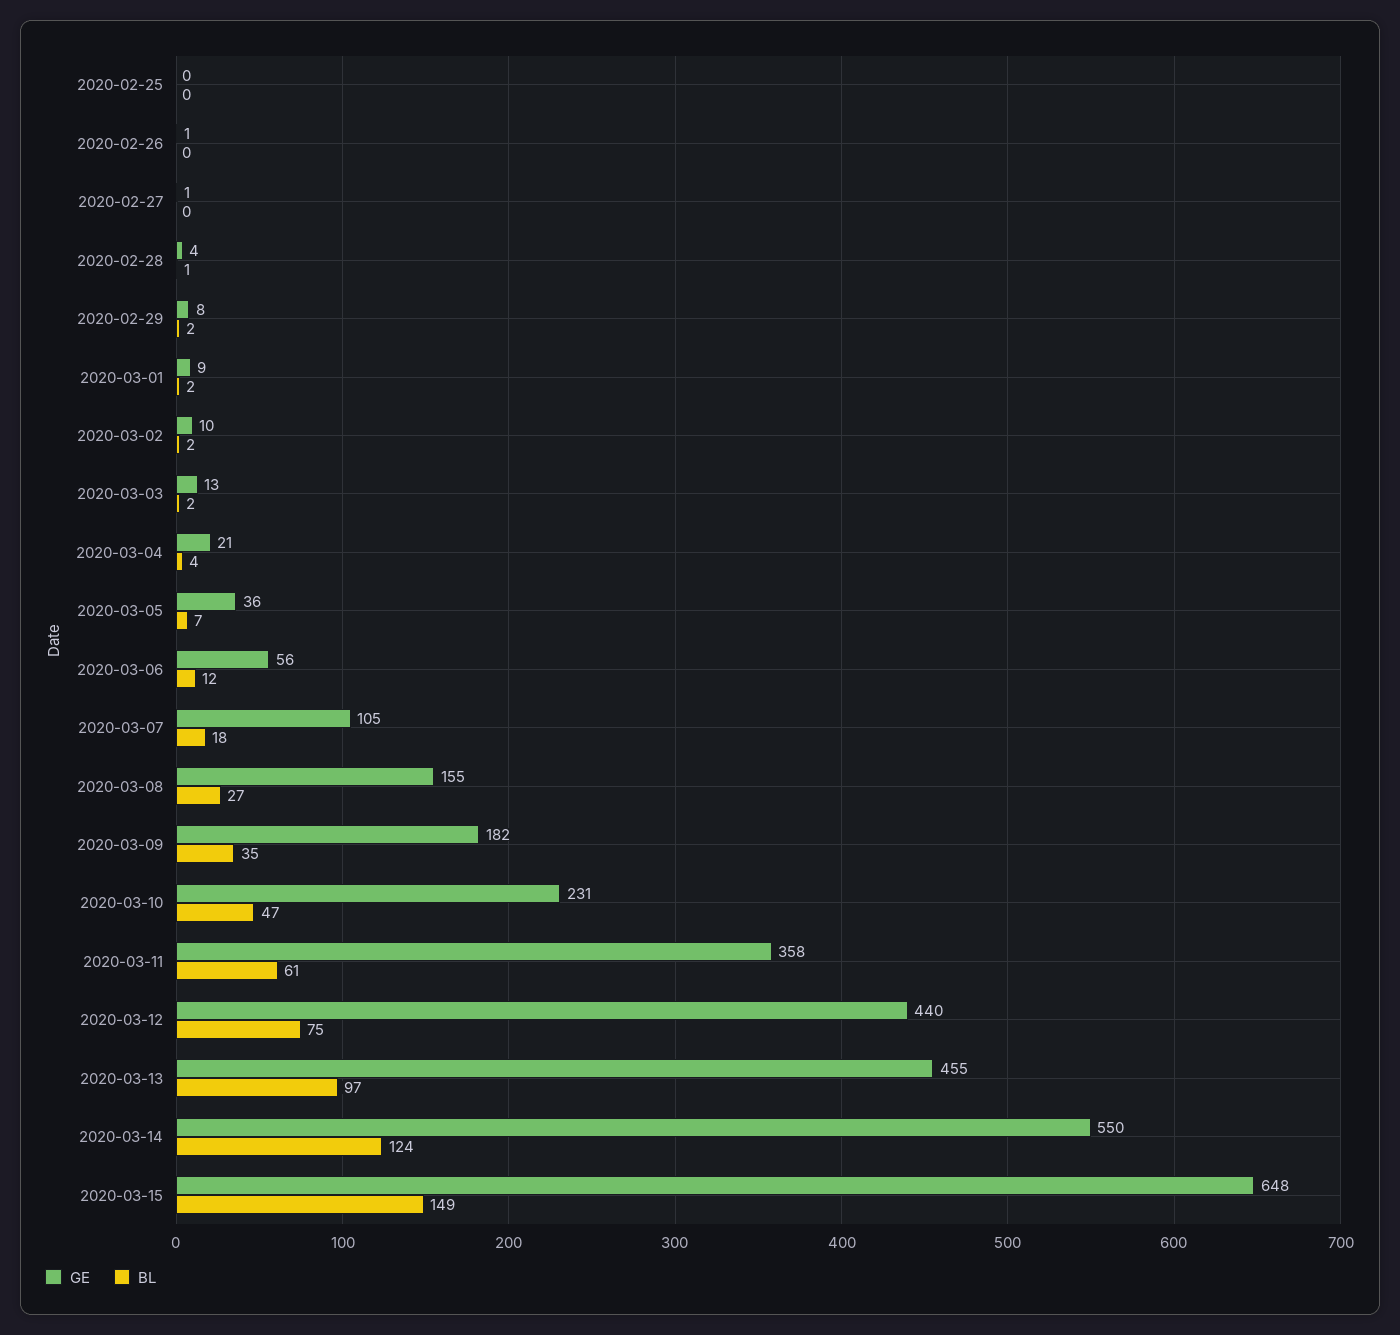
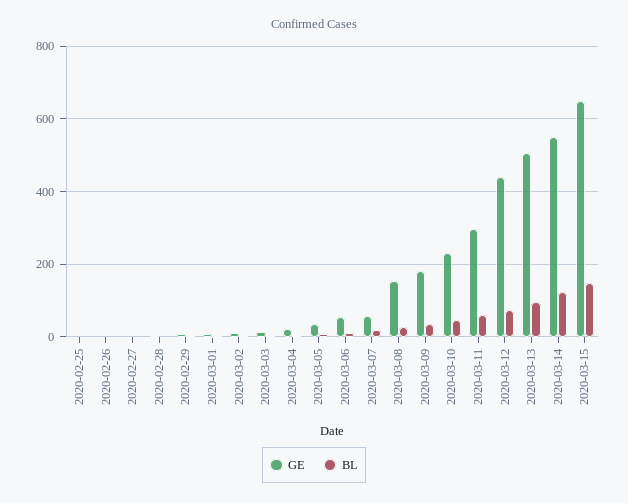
GE, 2020-03-07: 105 -> 60
GE, 2020-03-11: 358 -> 300
GE, 2020-03-13: 455 -> 500

